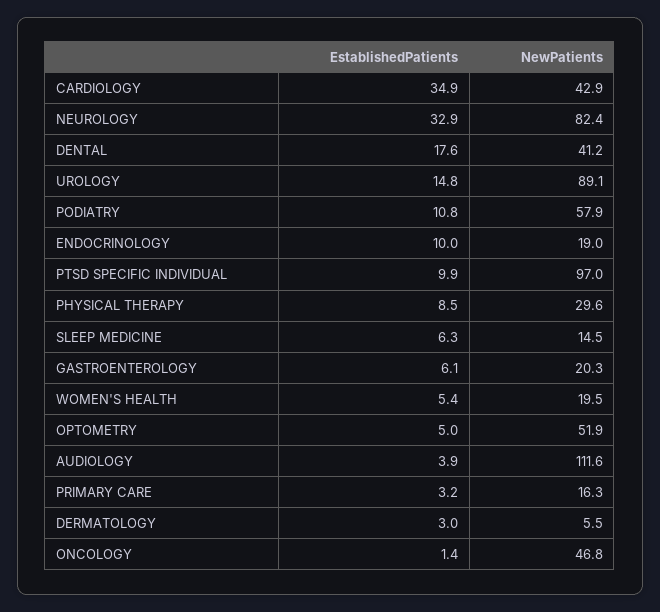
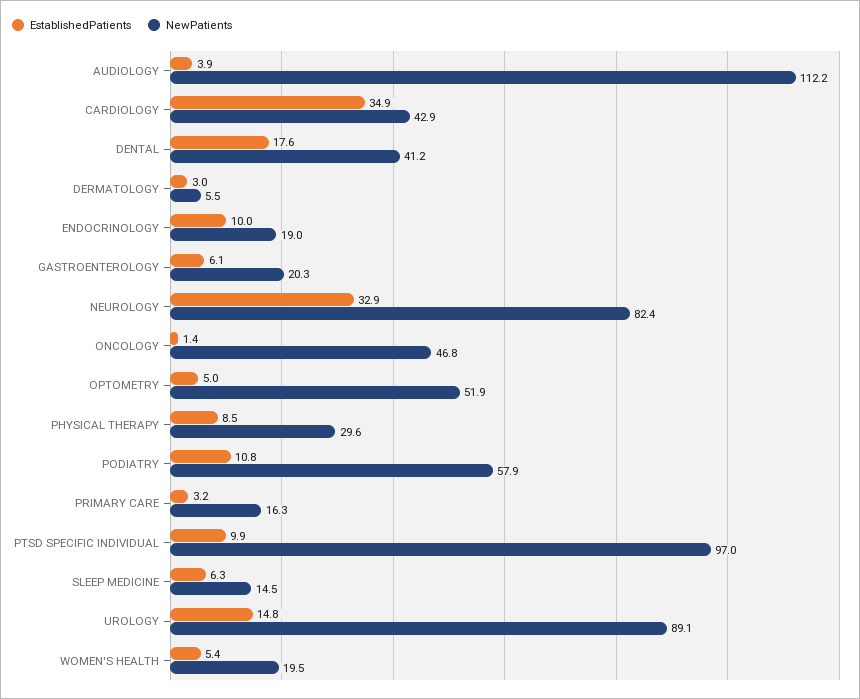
NewPatients, AUDIOLOGY: 111.6 -> 112.2

